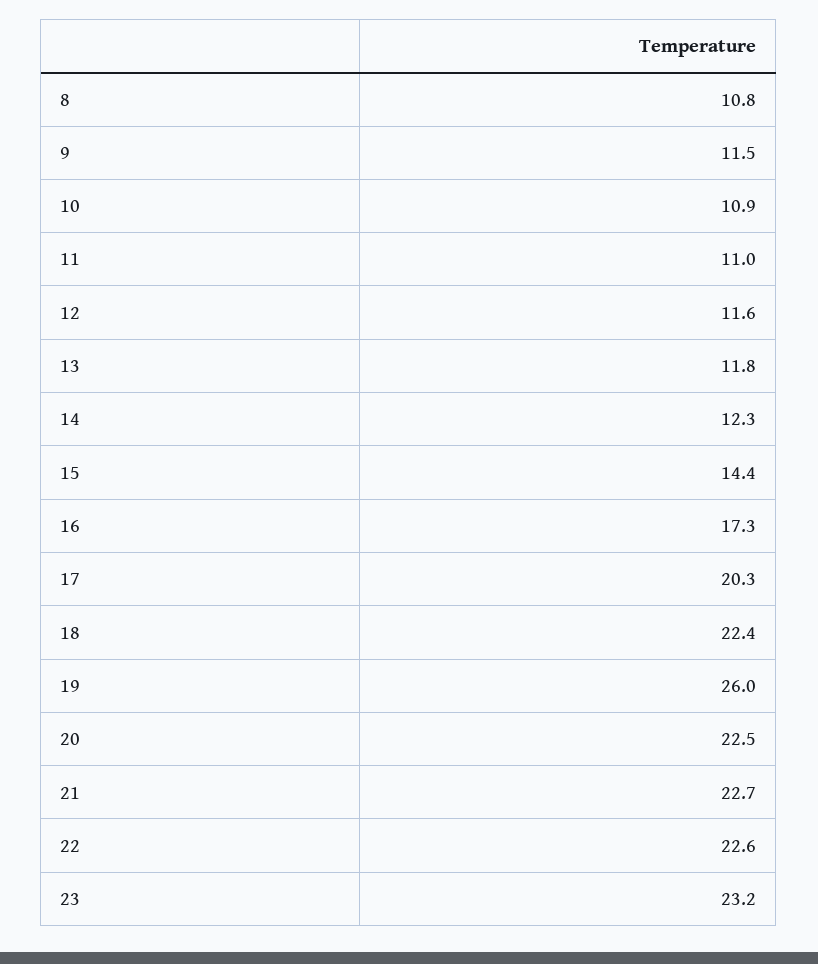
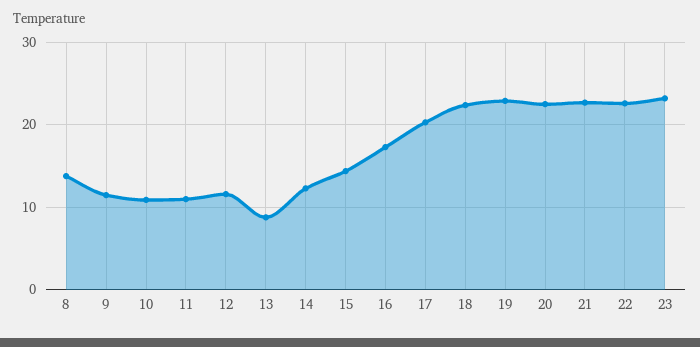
8: 10.8 -> 14
13: 11.8 -> 9
19: 26 -> 23

